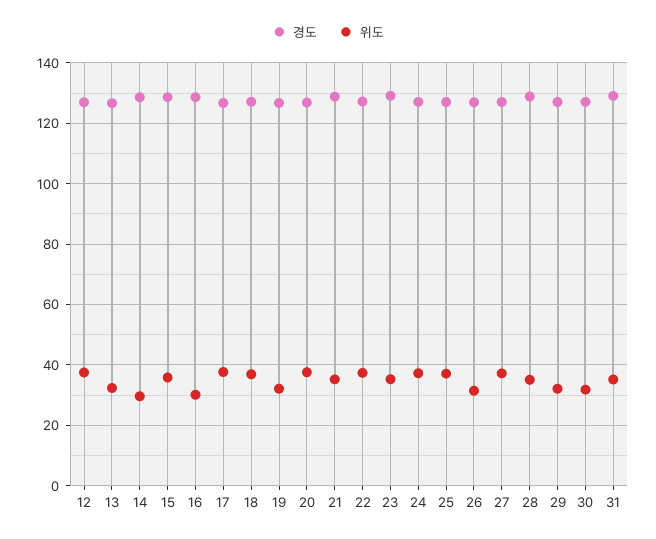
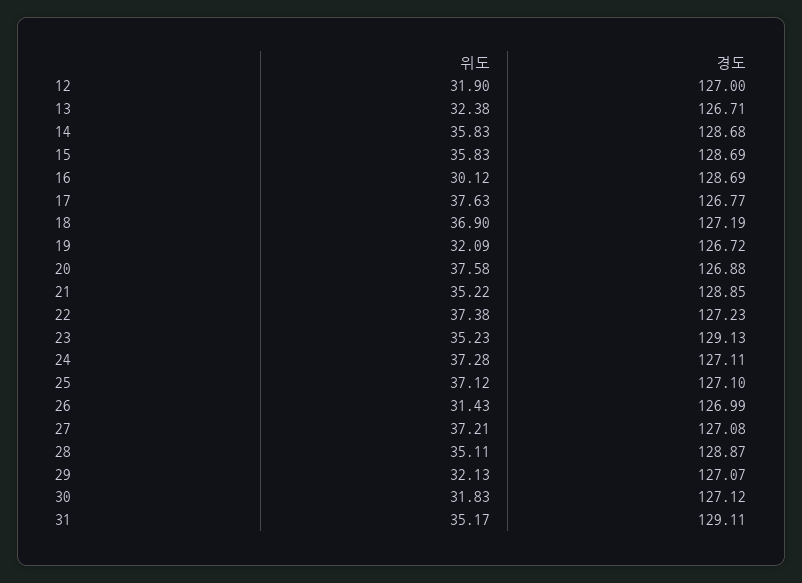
위도, 12: 38 -> 31.9
위도, 14: 30 -> 35.83

